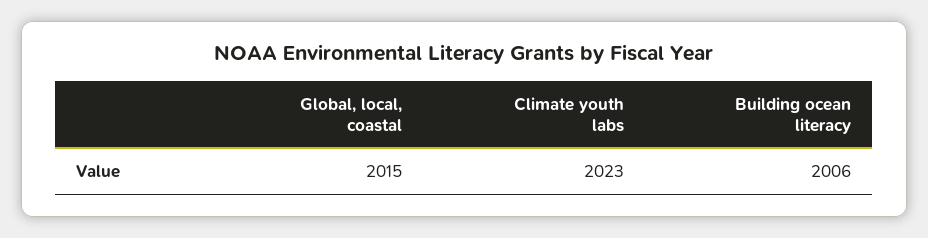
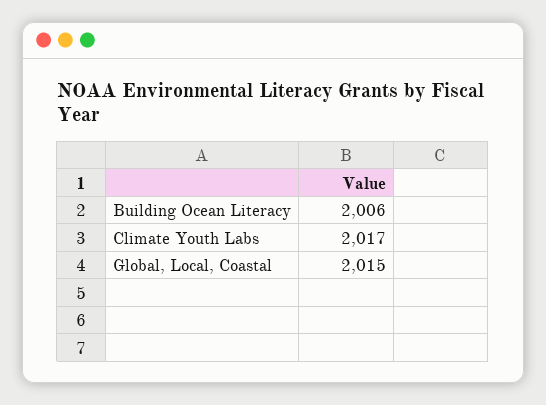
Climate youth labs: 2023 -> 2017

